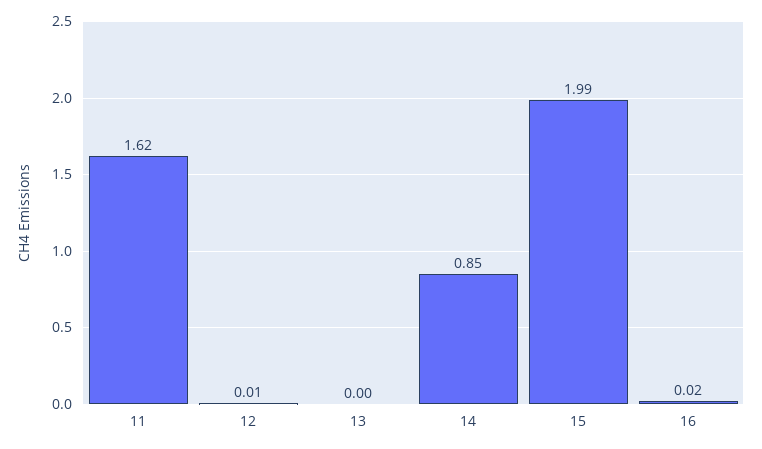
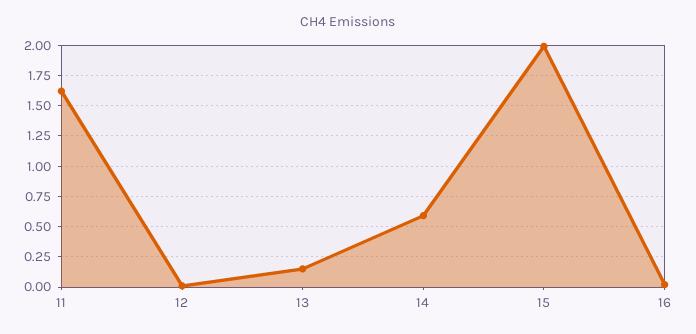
13: 0 -> 0.15
14: 0.85 -> 0.6

